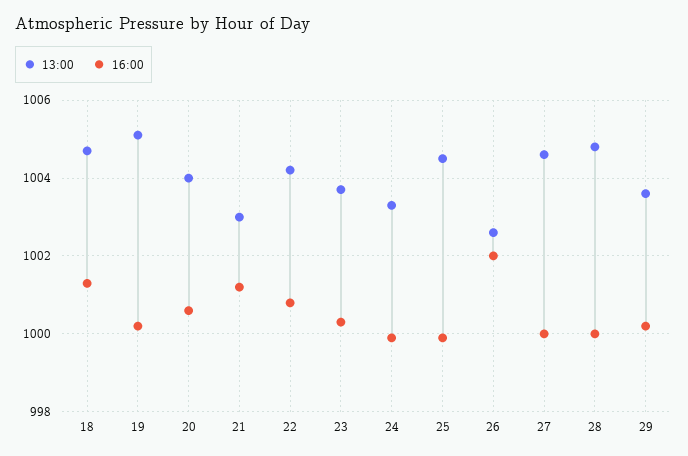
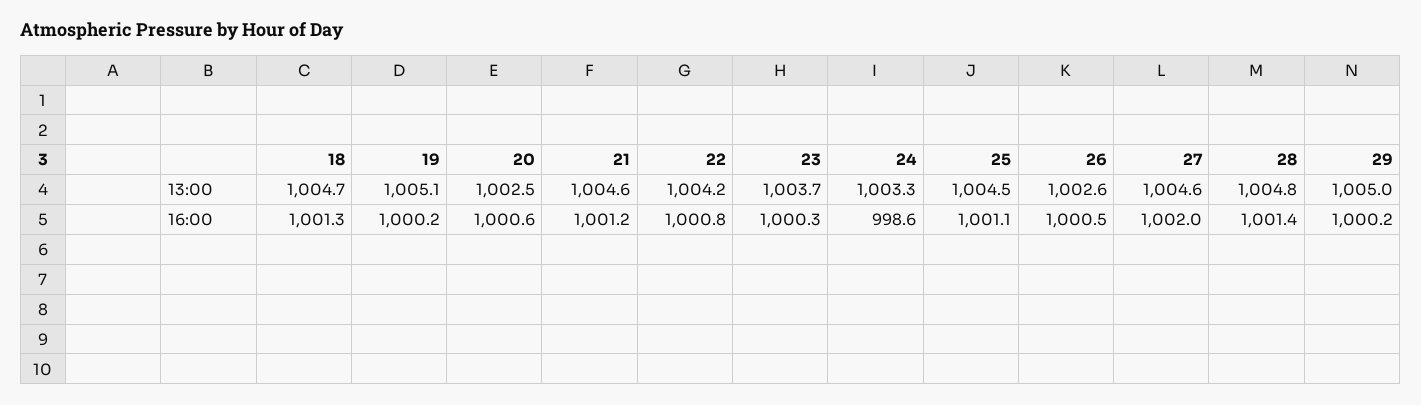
13:00, 20: 1004 -> 1002.5
13:00, 21: 1003 -> 1004.6
16:00, 24: 1000 -> 998.6
16:00, 25: 1000 -> 1001.1
16:00, 26: 1002 -> 1000.5
16:00, 27: 1000 -> 1002
16:00, 28: 1000 -> 1001.4
13:00, 29: 1003.5 -> 1005

